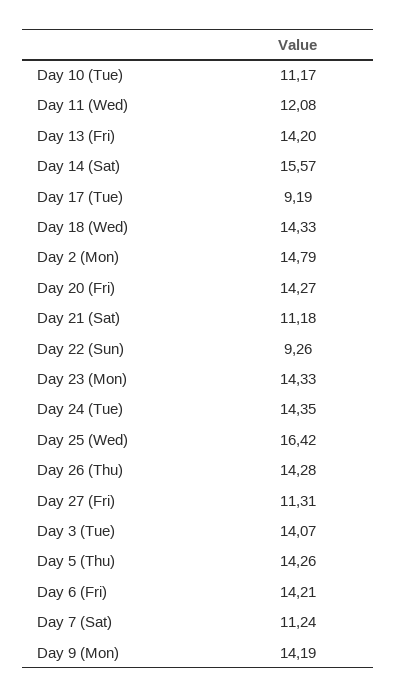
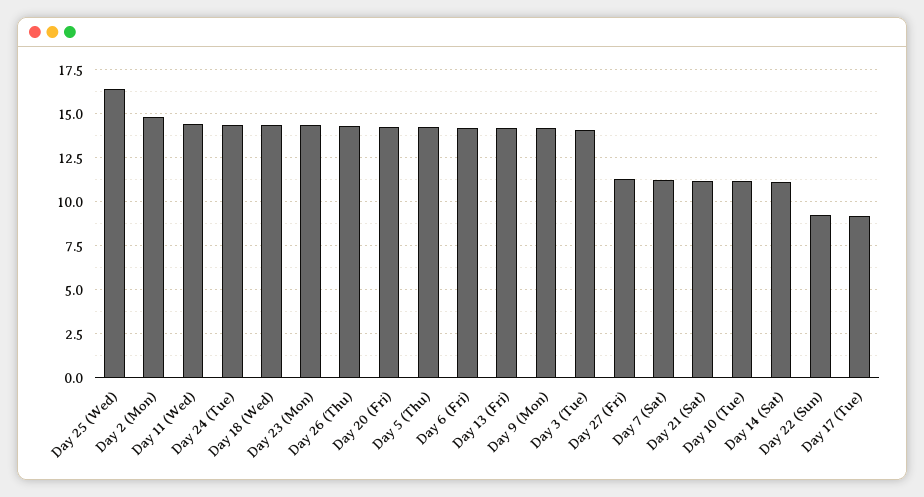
Day 11 (Wed): 12.08 -> 14.5
Day 14 (Sat): 15.57 -> 11

